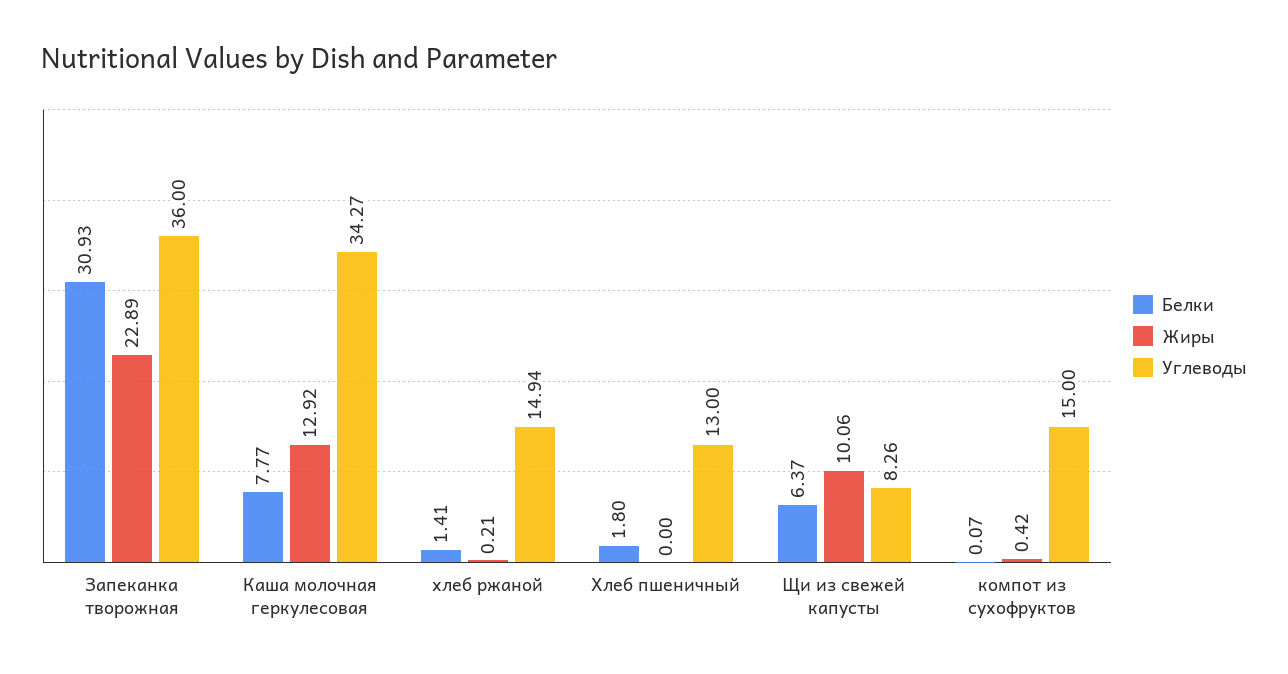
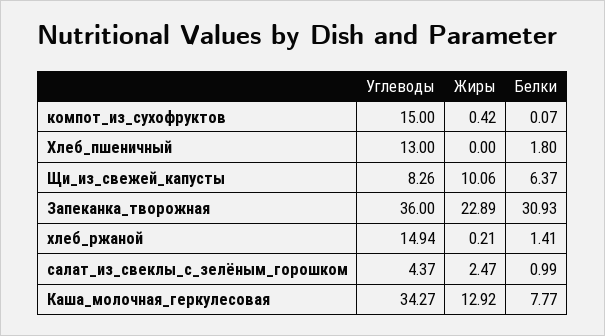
Углеводы, салат_из_свеклы_с_зелёным_горошком: none -> 4.37
Жиры, салат_из_свеклы_с_зелёным_горошком: none -> 2.47
Белки, салат_из_свеклы_с_зелёным_горошком: none -> 0.99

